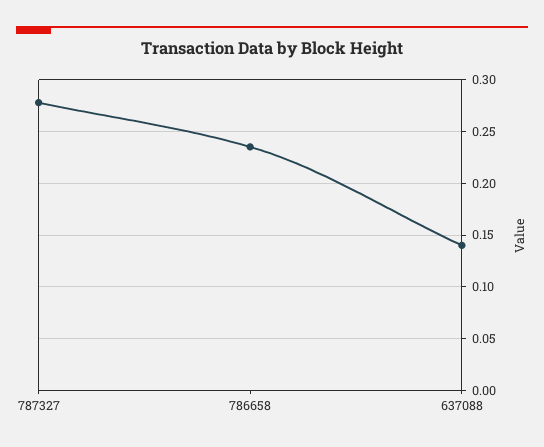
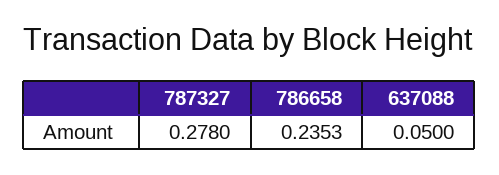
637088: 0.14 -> 0.05

